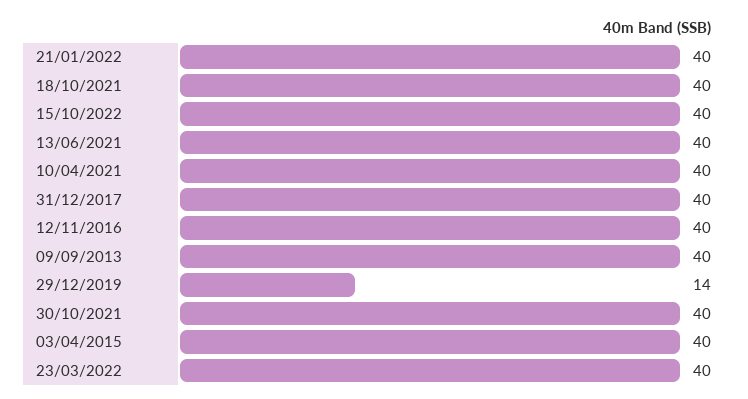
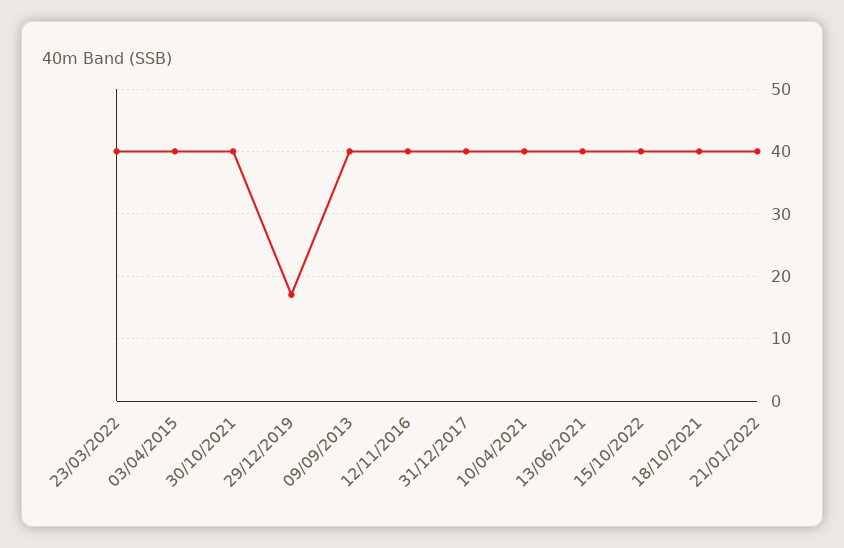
29/12/2019: 14 -> 17

